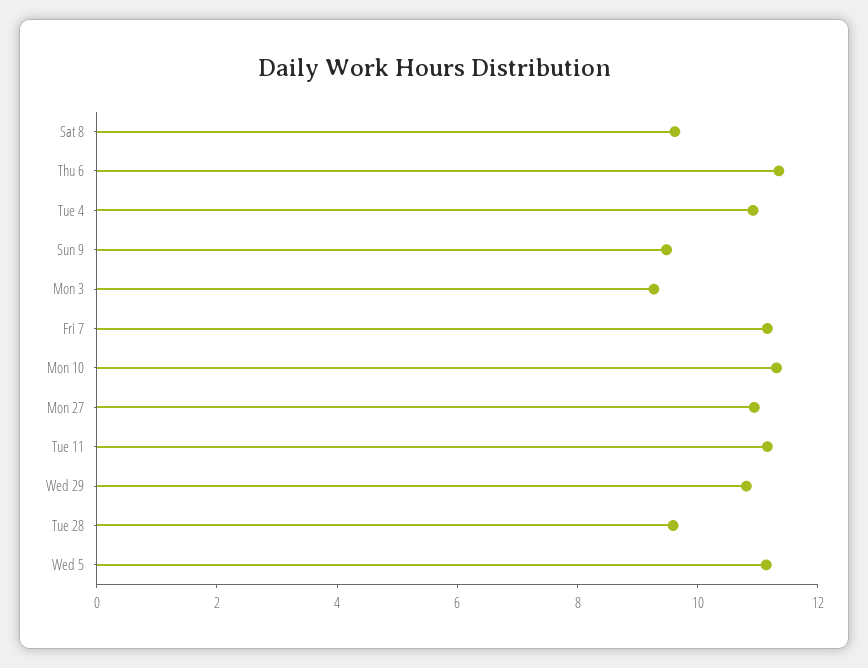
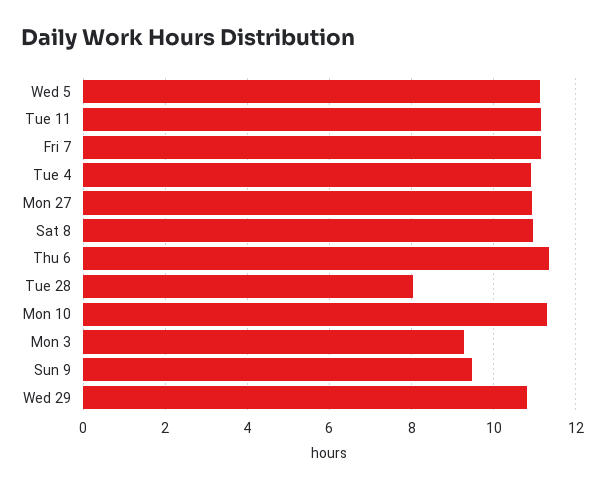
Sat 8: 9.5 -> 11
Tue 28: 9.5 -> 8

